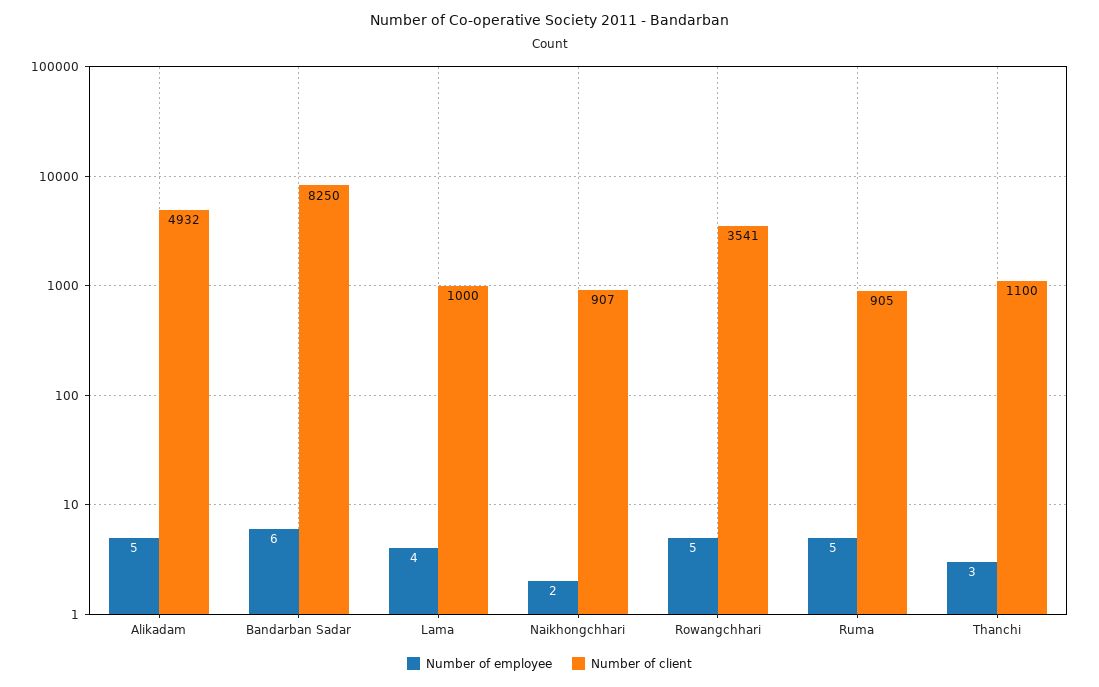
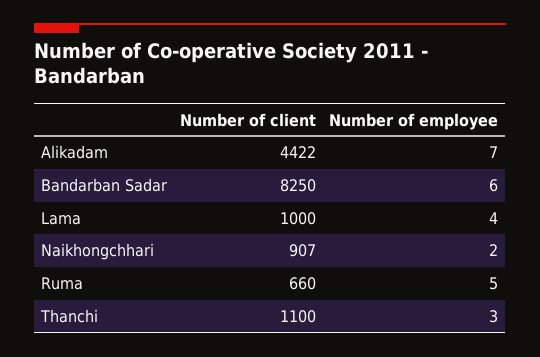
Number of employee, Alikadam: 5 -> 7
Number of client, Alikadam: 4932 -> 4422
Number of employee, Rowangchhari: 5 -> none
Number of client, Rowangchhari: 3541 -> none
Number of client, Ruma: 905 -> 660

